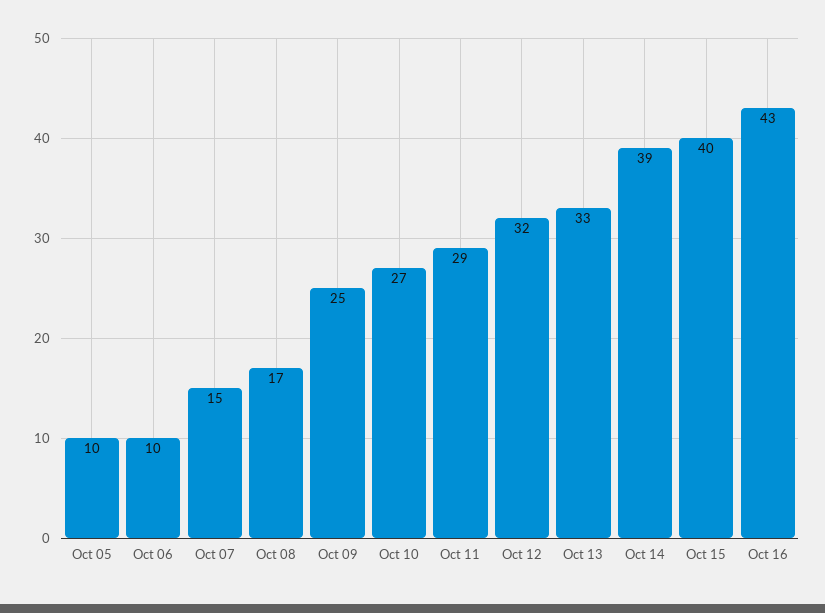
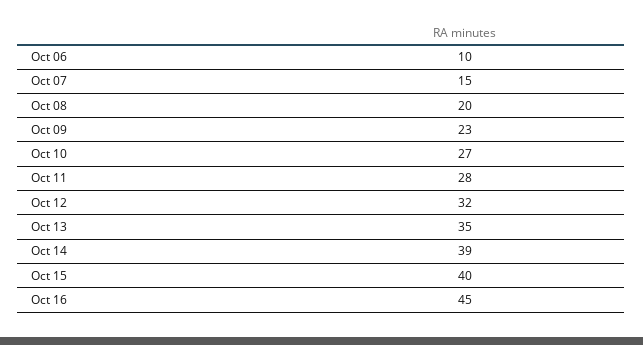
Oct 05: 10 -> none
Oct 08: 17 -> 20
Oct 09: 25 -> 23
Oct 11: 29 -> 28
Oct 13: 33 -> 35
Oct 16: 43 -> 45

